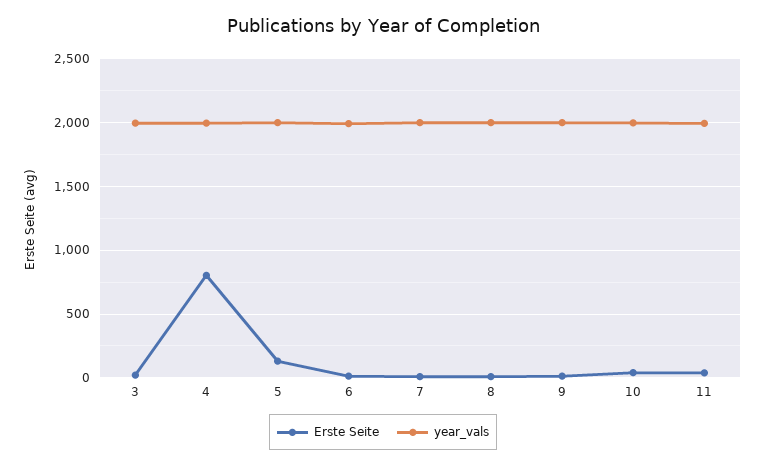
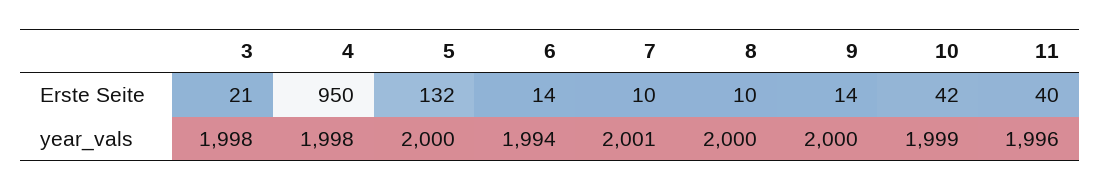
Erste Seite, 4: 800 -> 950

